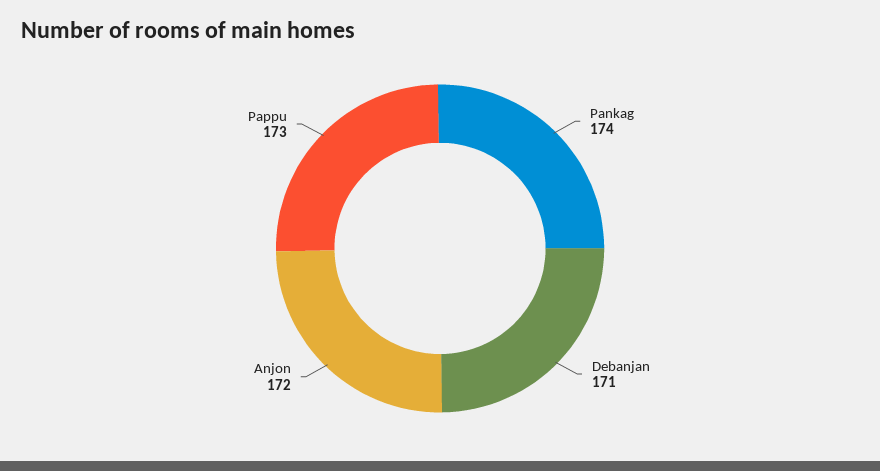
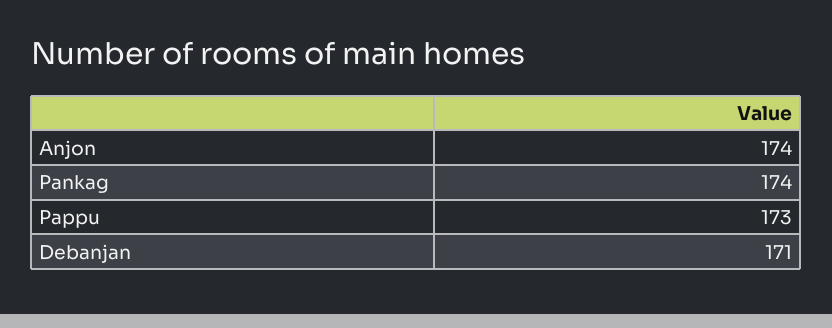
Anjon: 172 -> 174

